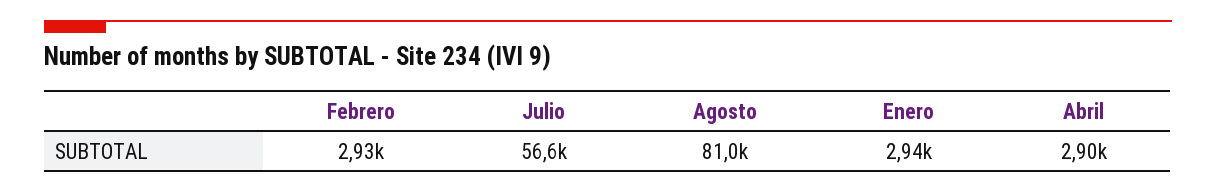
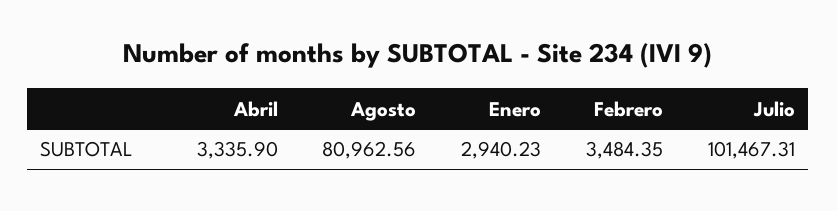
Febrero: 2930 -> 3484.35
Julio: 56600 -> 101467.31
Abril: 2900 -> 3335.9

